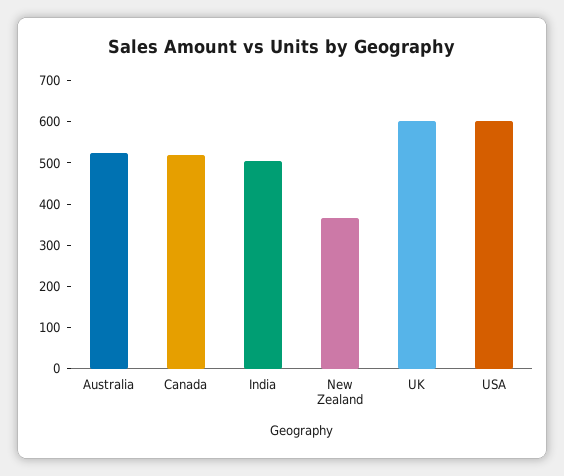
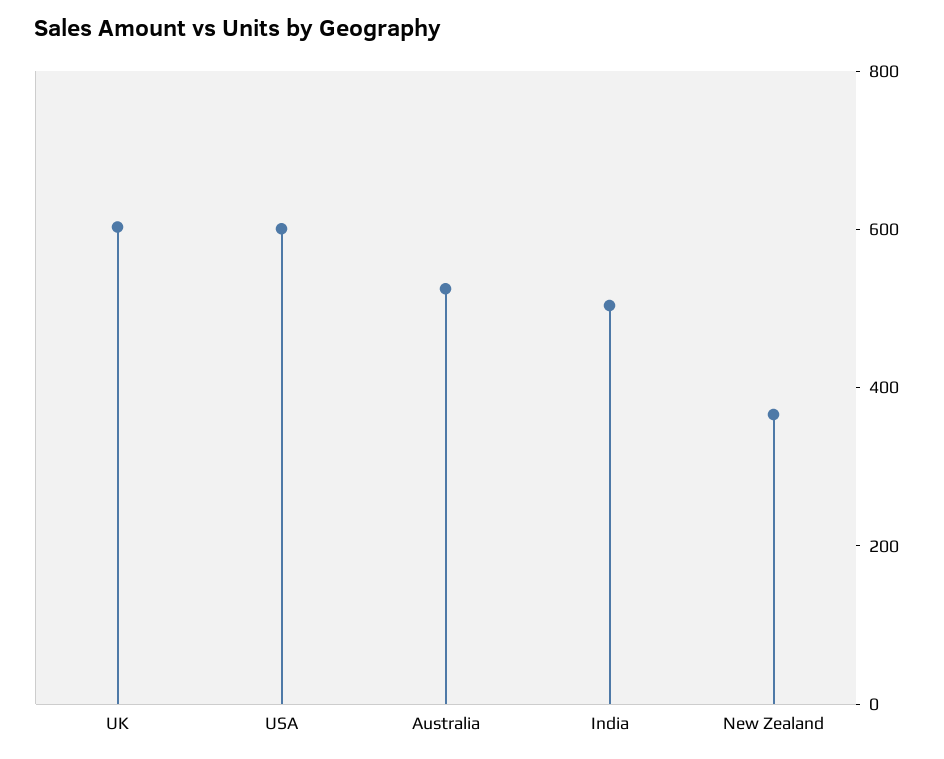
Canada: 520 -> none

